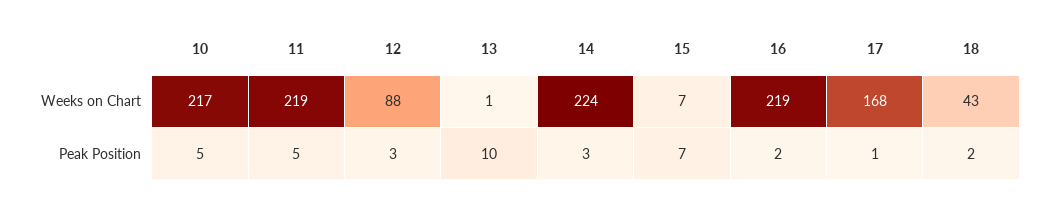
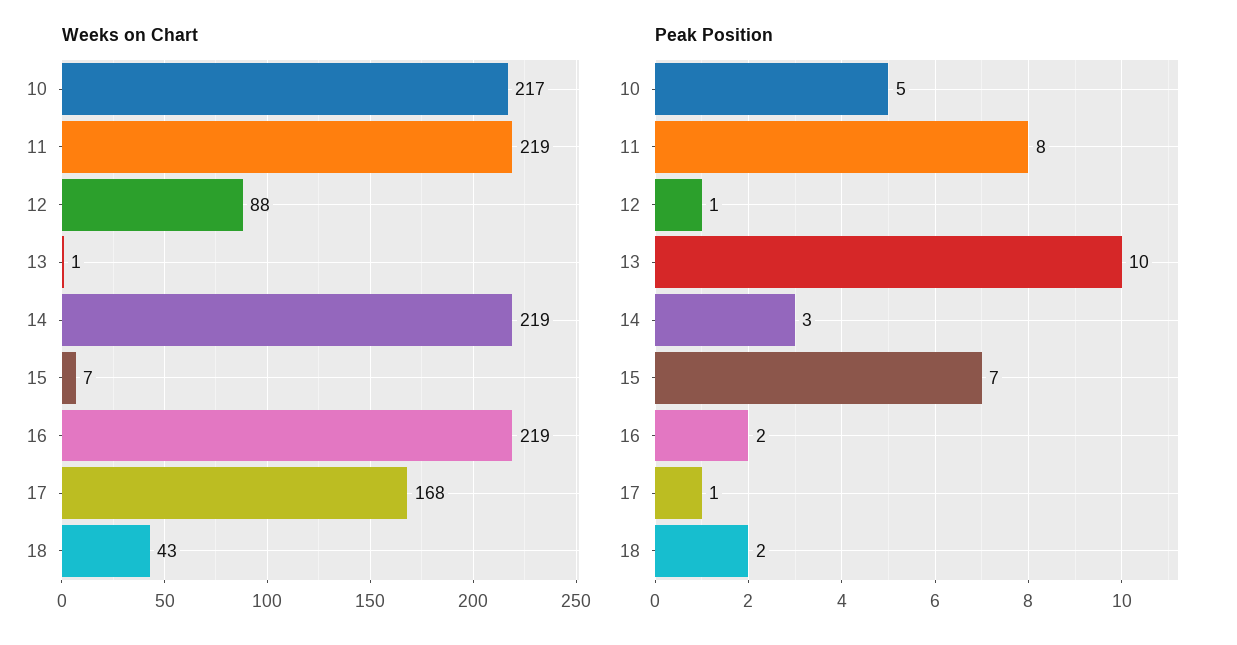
Weeks on Chart, 14: 224 -> 219
Peak Position, 11: 5 -> 8
Peak Position, 12: 3 -> 1

